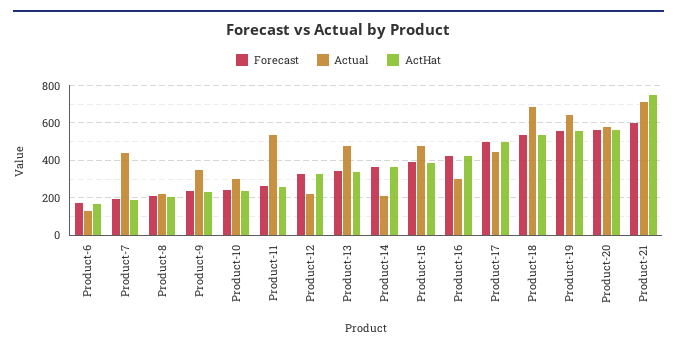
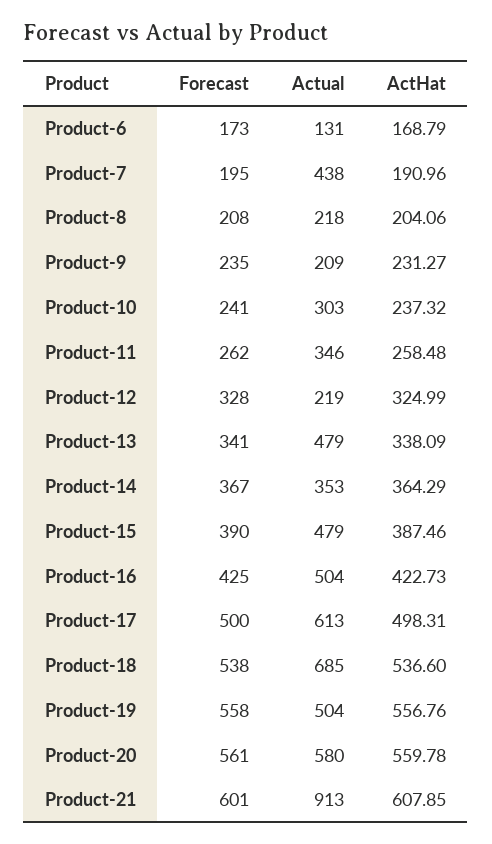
Actual, Product-9: 350 -> 209
Actual, Product-11: 550 -> 346
Actual, Product-14: 200 -> 353
Actual, Product-16: 300 -> 504
Actual, Product-17: 450 -> 613
Actual, Product-19: 650 -> 504
Actual, Product-21: 700 -> 913
ActHat, Product-21: 750 -> 607.85

